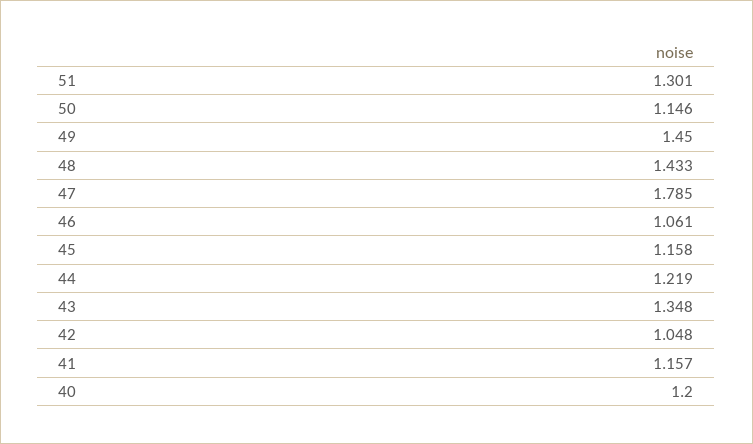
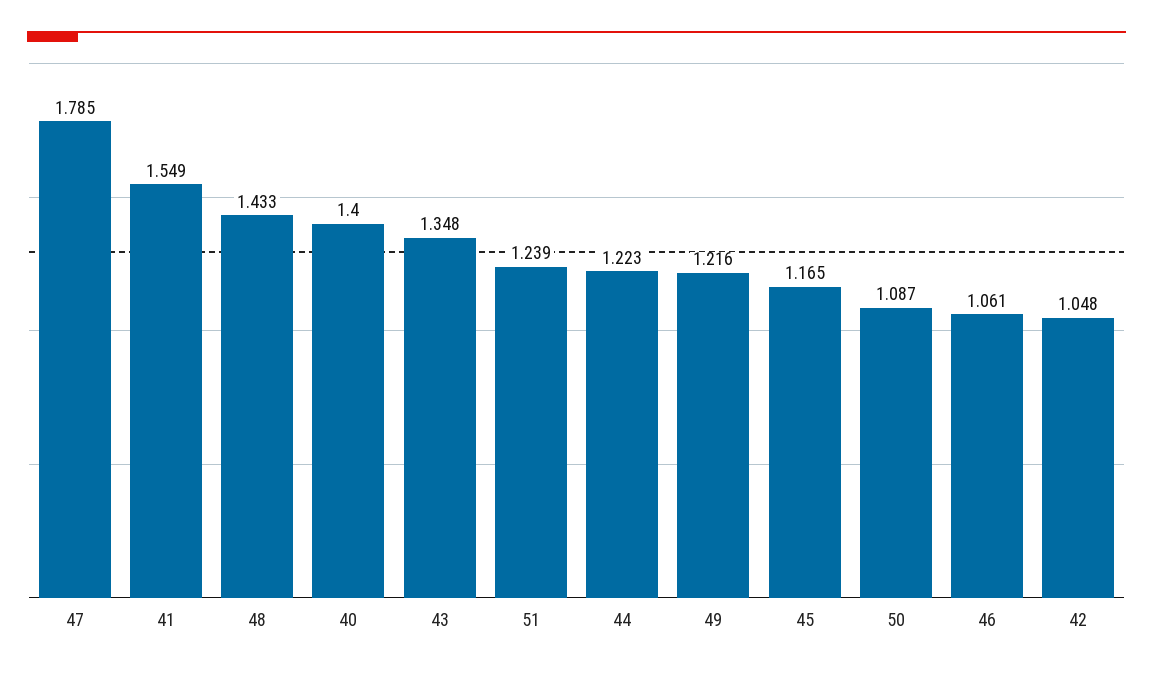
51: 1.301 -> 1.239
50: 1.146 -> 1.087
49: 1.45 -> 1.216
45: 1.158 -> 1.165
44: 1.219 -> 1.223
41: 1.157 -> 1.549
40: 1.2 -> 1.4

